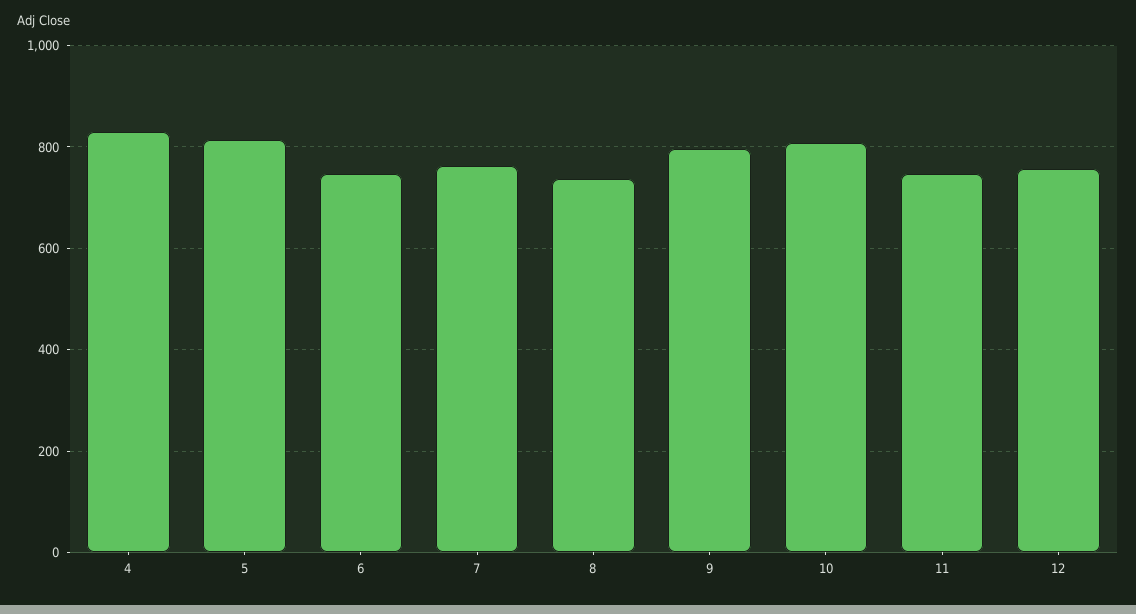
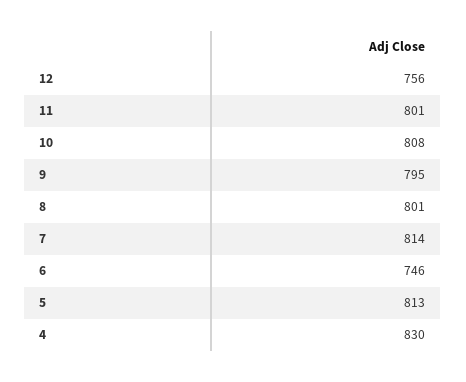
7: 760 -> 814
8: 740 -> 801
11: 740 -> 801

